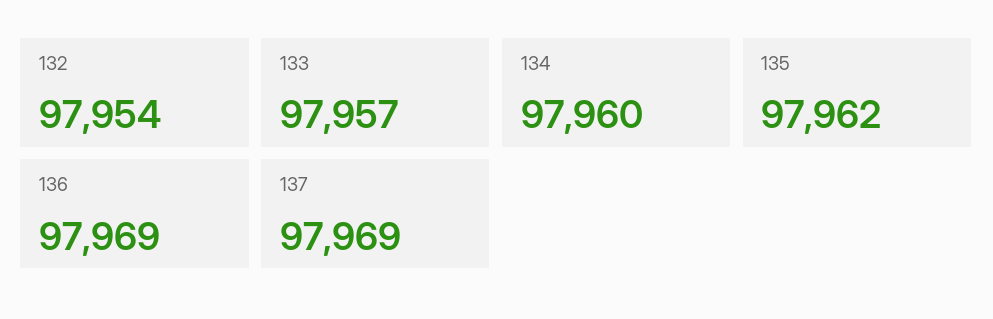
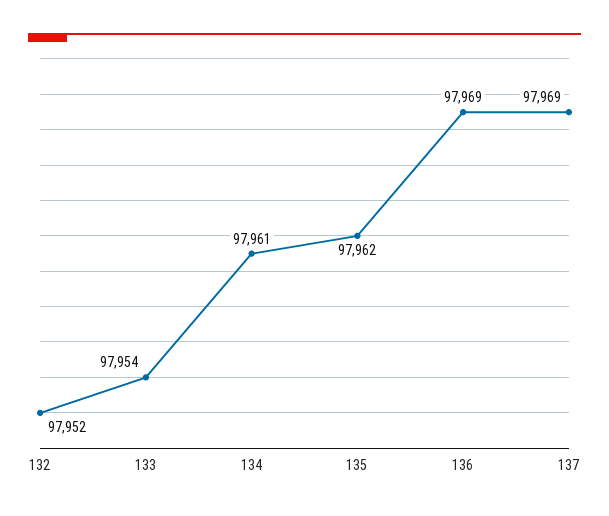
132: 97954 -> 97952
133: 97957 -> 97954
134: 97960 -> 97961

